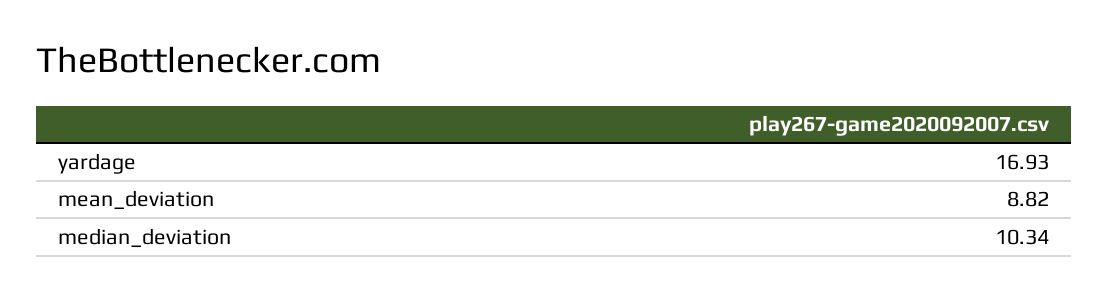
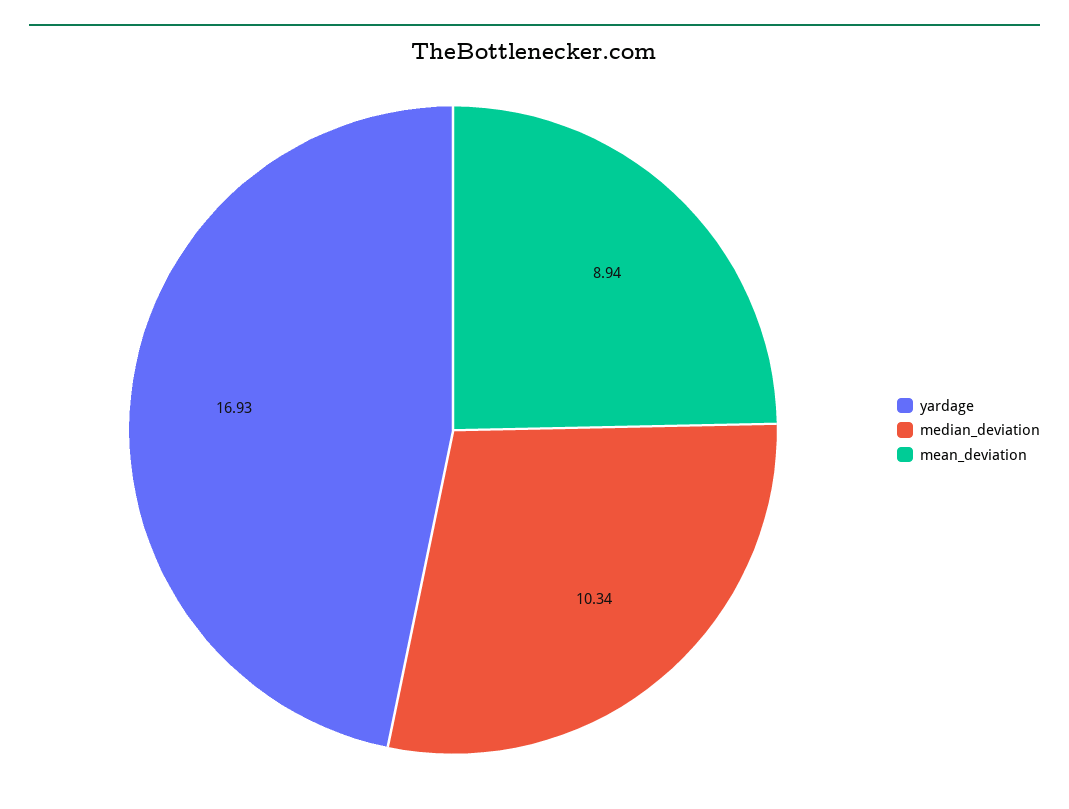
mean_deviation: 8.82 -> 8.94

